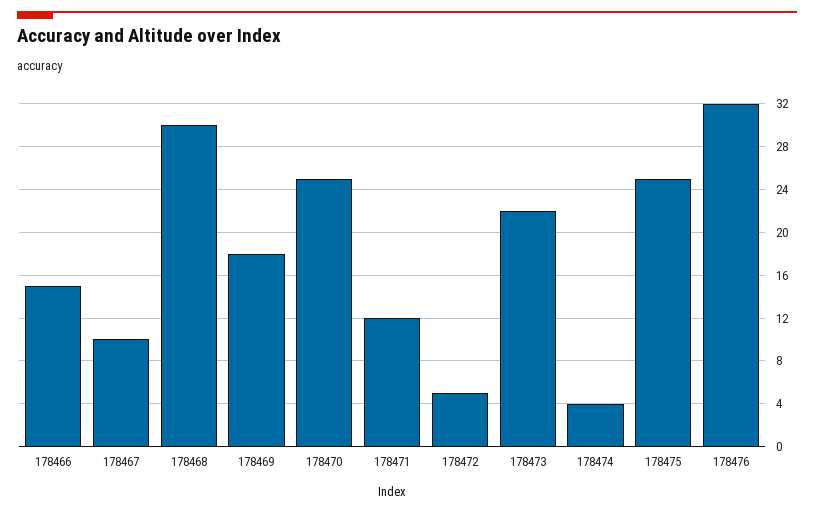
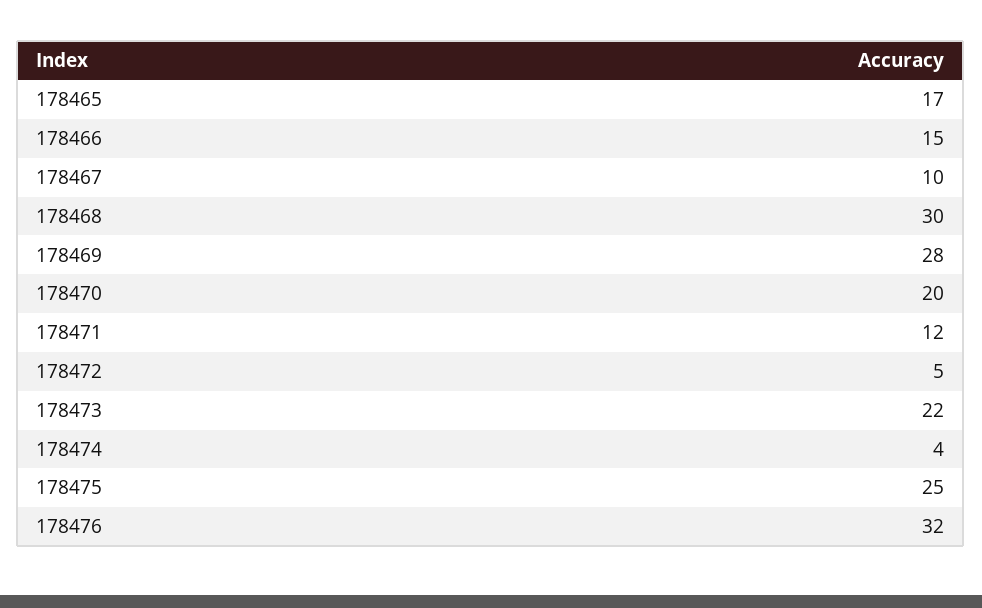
178469: 18 -> 28
178470: 25 -> 20
178465: none -> 17

